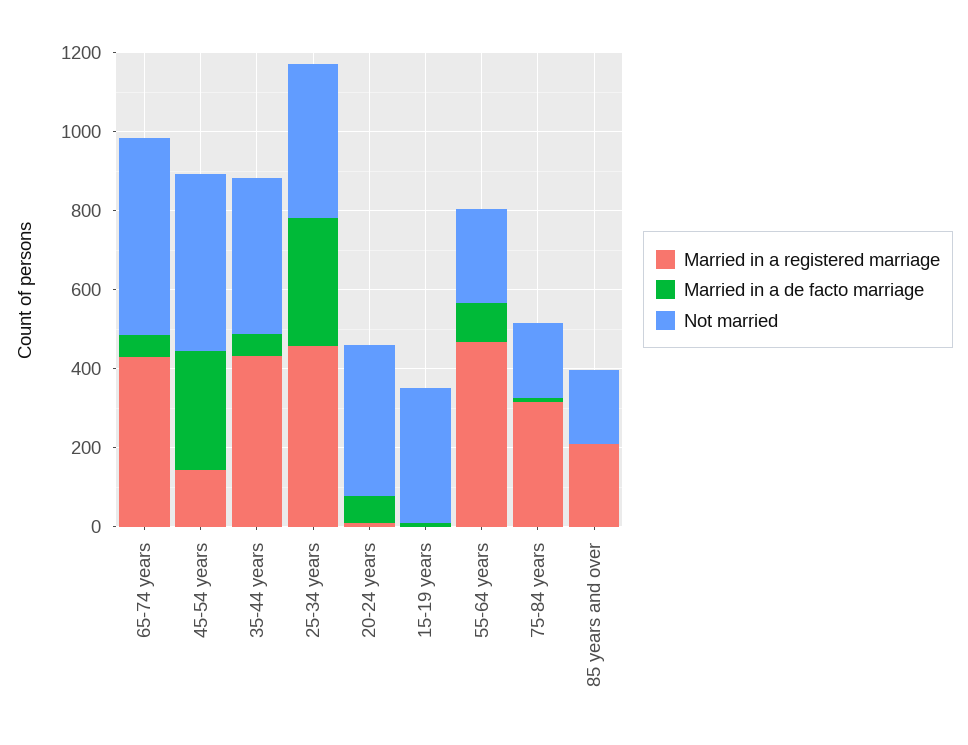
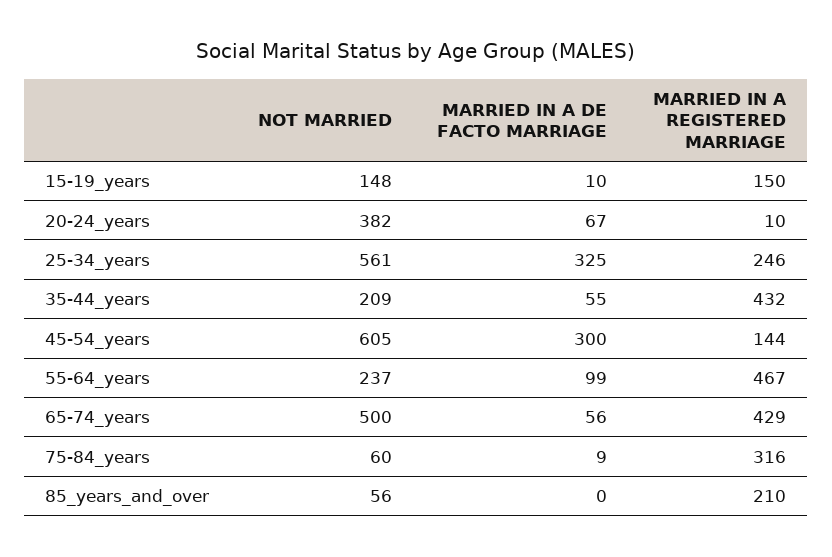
Not married, 45-54 years: 450 -> 605
Not married, 35-44 years: 400 -> 209
Married in a registered marriage, 25-34 years: 450 -> 246
Not married, 25-34 years: 400 -> 561
Married in a registered marriage, 15-19 years: 0 -> 150
Not married, 15-19 years: 350 -> 148
Not married, 75-84 years: 200 -> 60
Not married, 85 years and over: 200 -> 56

